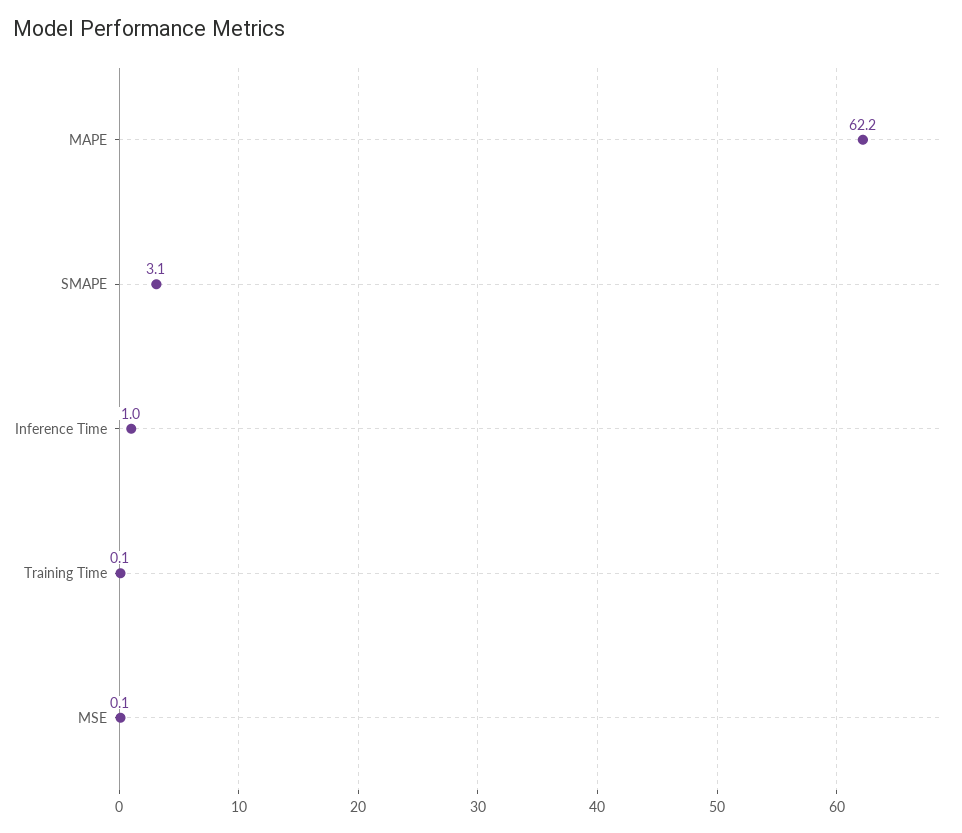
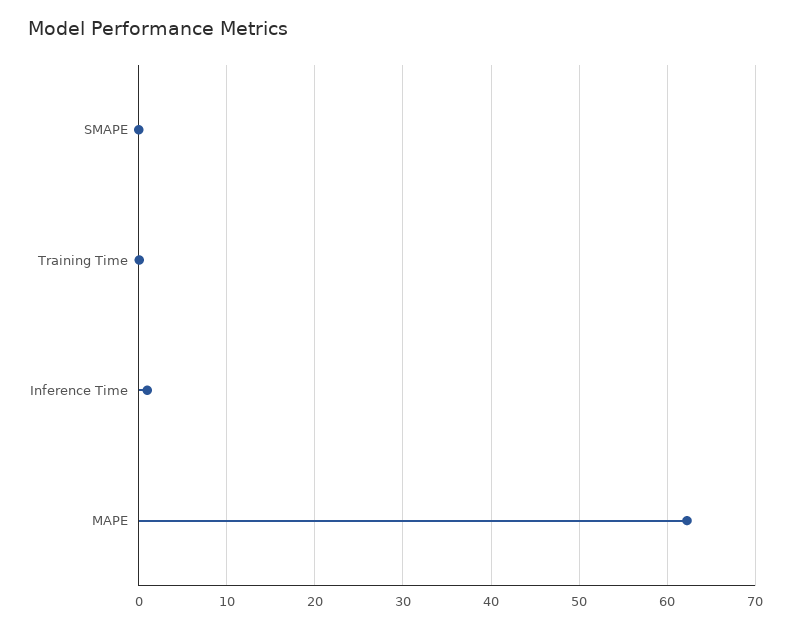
SMAPE: 3.1 -> 0
MSE: 0.1 -> none

